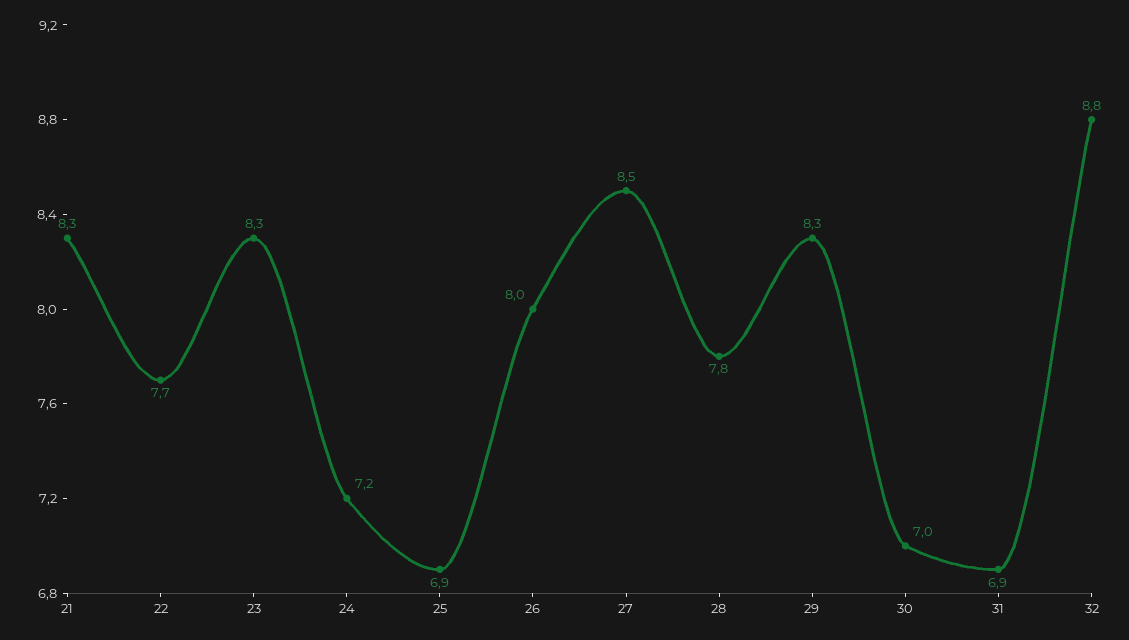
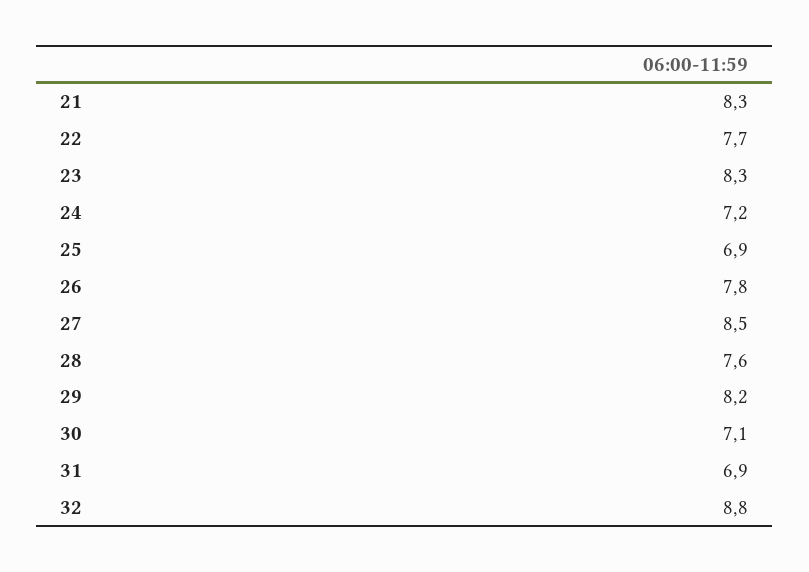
26: 8 -> 7.8
28: 7.8 -> 7.6
29: 8.3 -> 8.2
30: 7 -> 7.1

